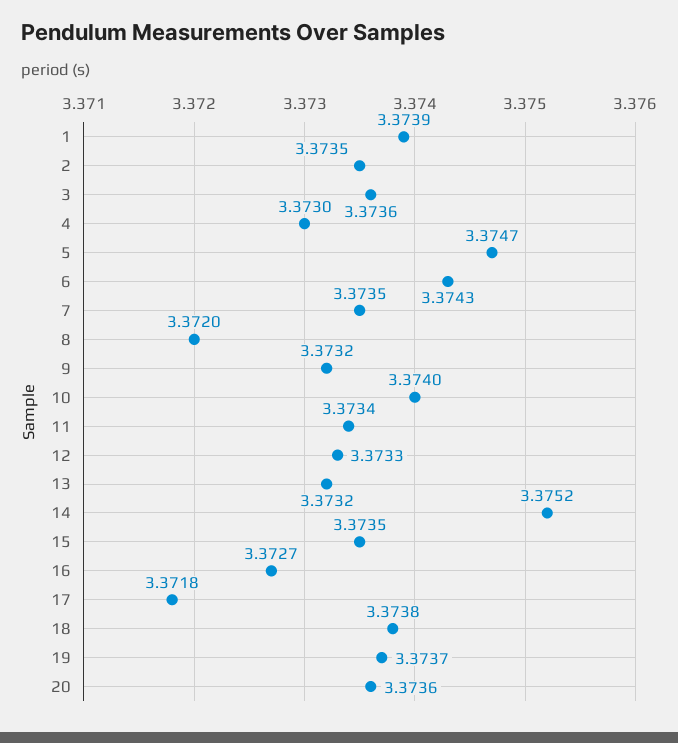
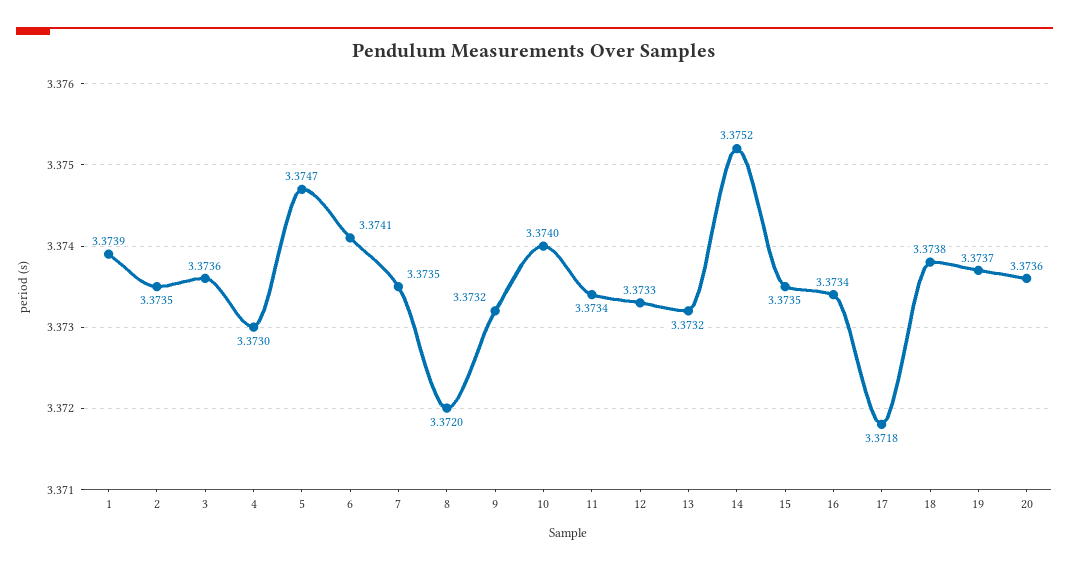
6: 3.3743 -> 3.3741
16: 3.3727 -> 3.3734

